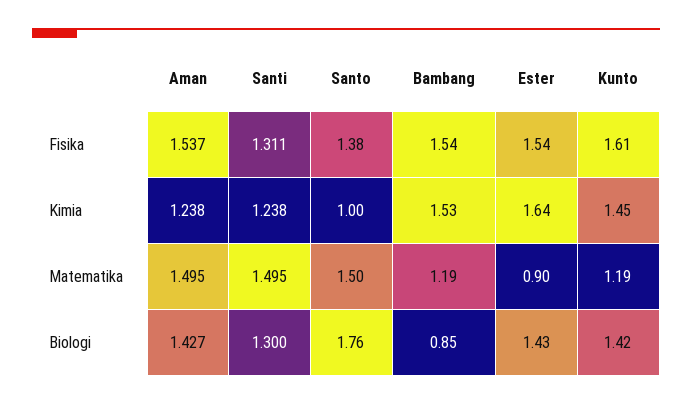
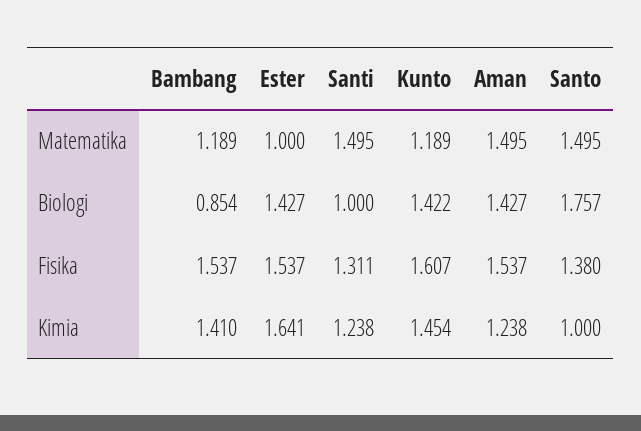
Bambang, Kimia: 1.53 -> 1.41
Ester, Matematika: 0.9 -> 1
Santi, Biologi: 1.3 -> 1

